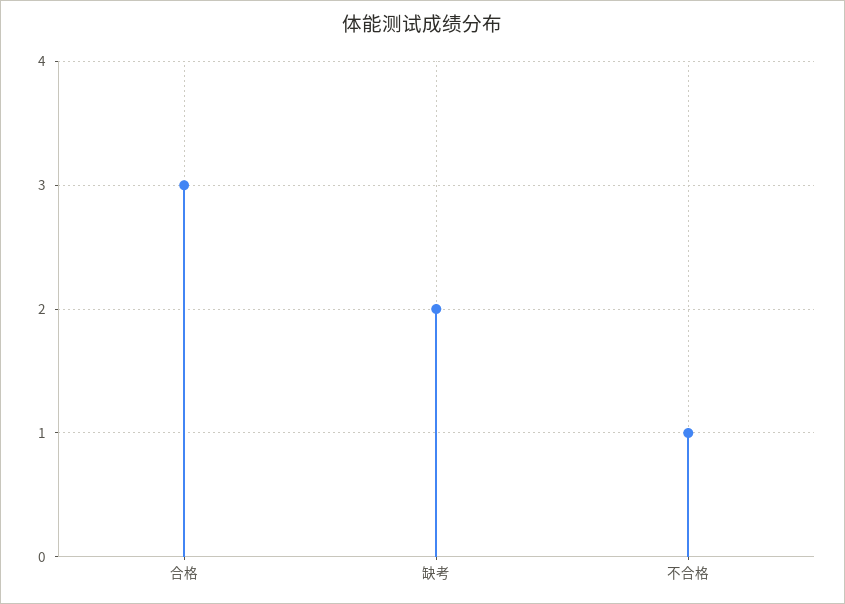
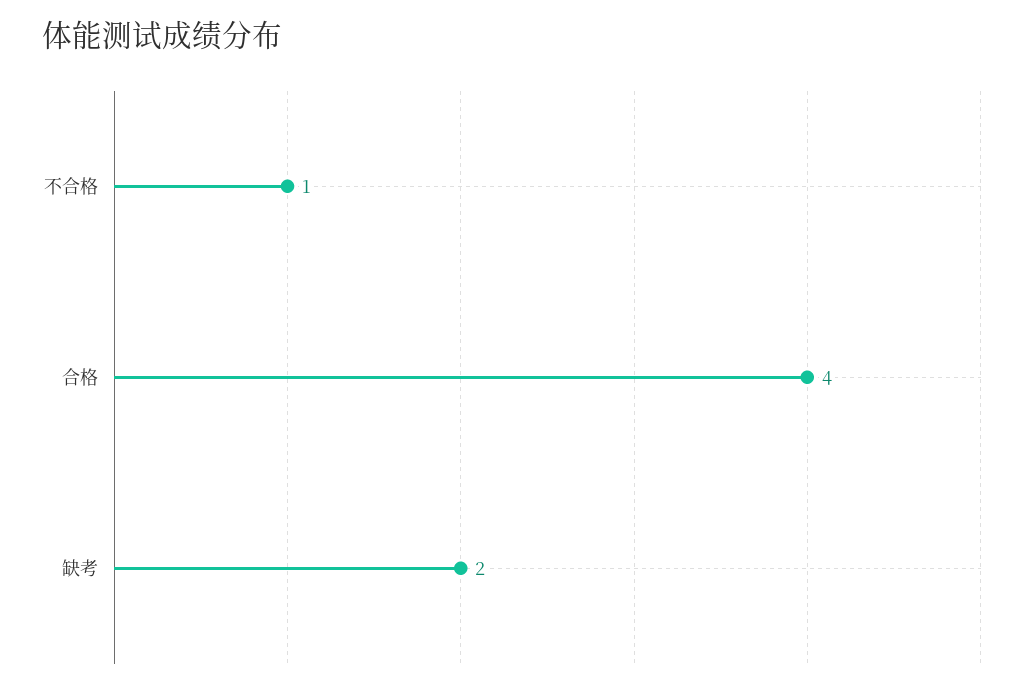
合格: 3 -> 4

